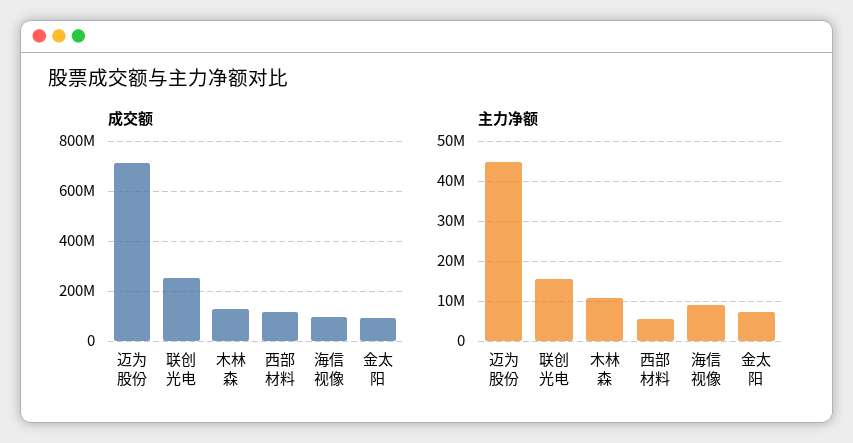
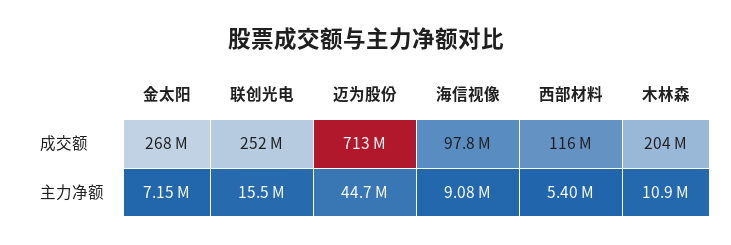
成交额, 木林森: 125000000 -> 204000000
成交额, 金太阳: 100000000 -> 268000000

